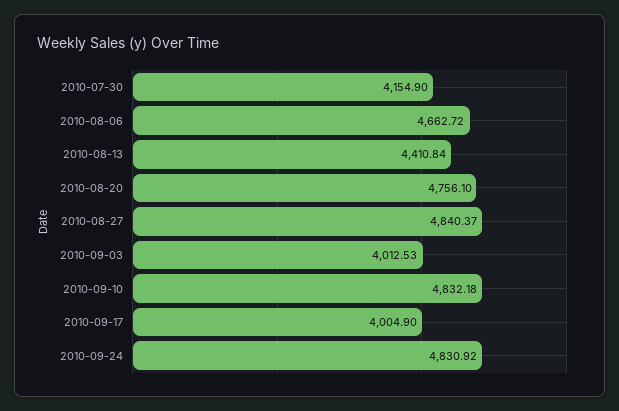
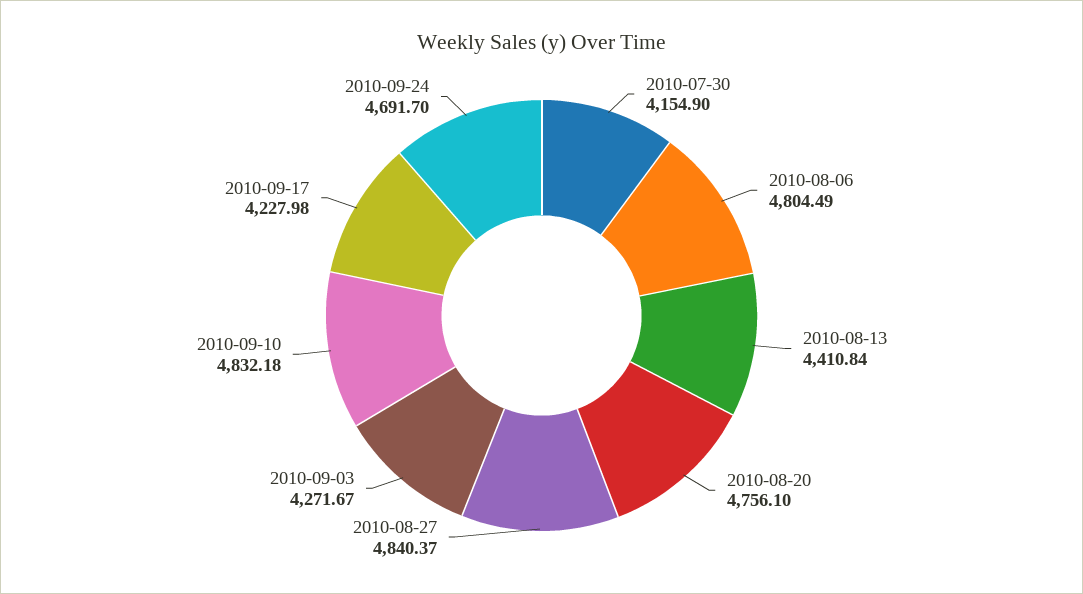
2010-08-06: 4662.72 -> 4804.49
2010-09-03: 4012.53 -> 4271.67
2010-09-17: 4004.9 -> 4227.98
2010-09-24: 4830.92 -> 4691.7

